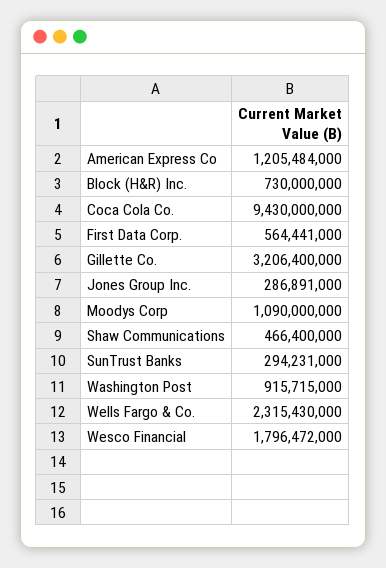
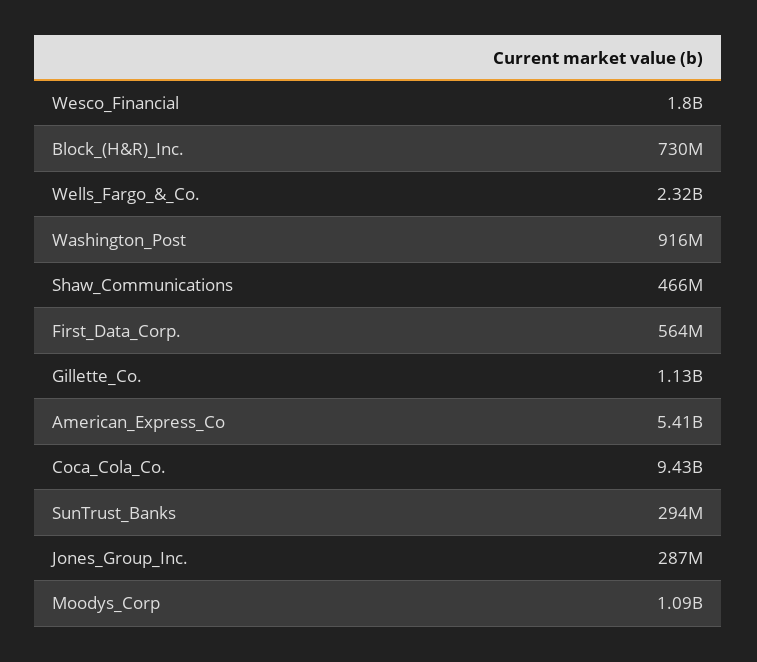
American Express Co: 1205484000 -> 5410000000
Gillette Co.: 3206400000 -> 1130000000

